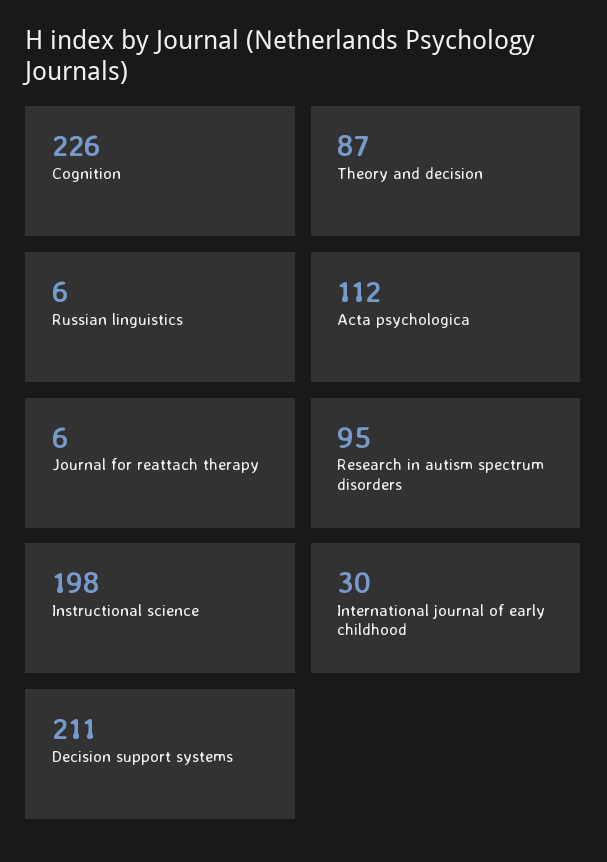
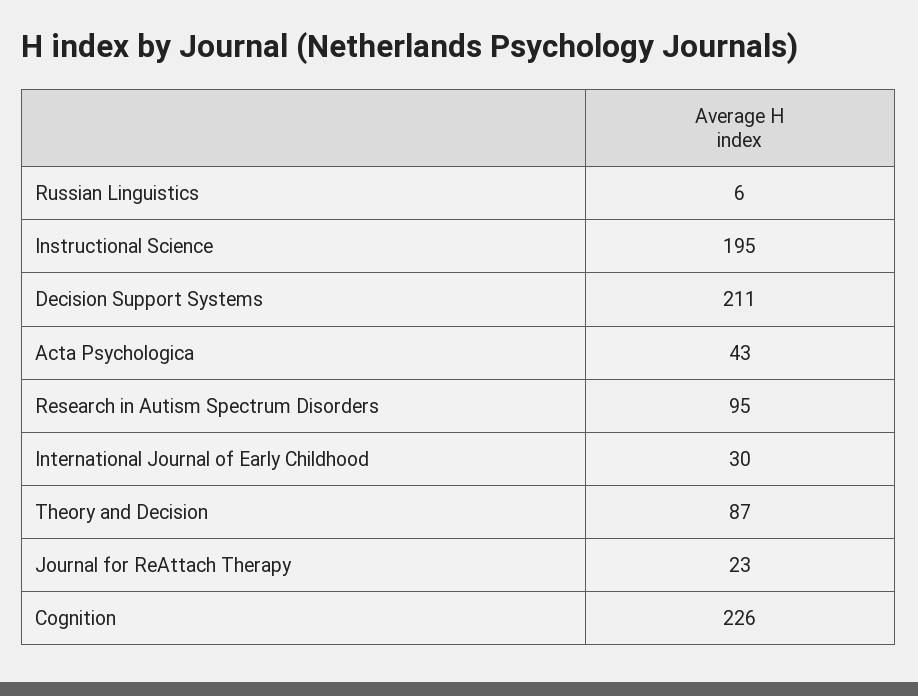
Acta psychologica: 112 -> 43
Journal for reattach therapy: 6 -> 23
Instructional science: 198 -> 195

